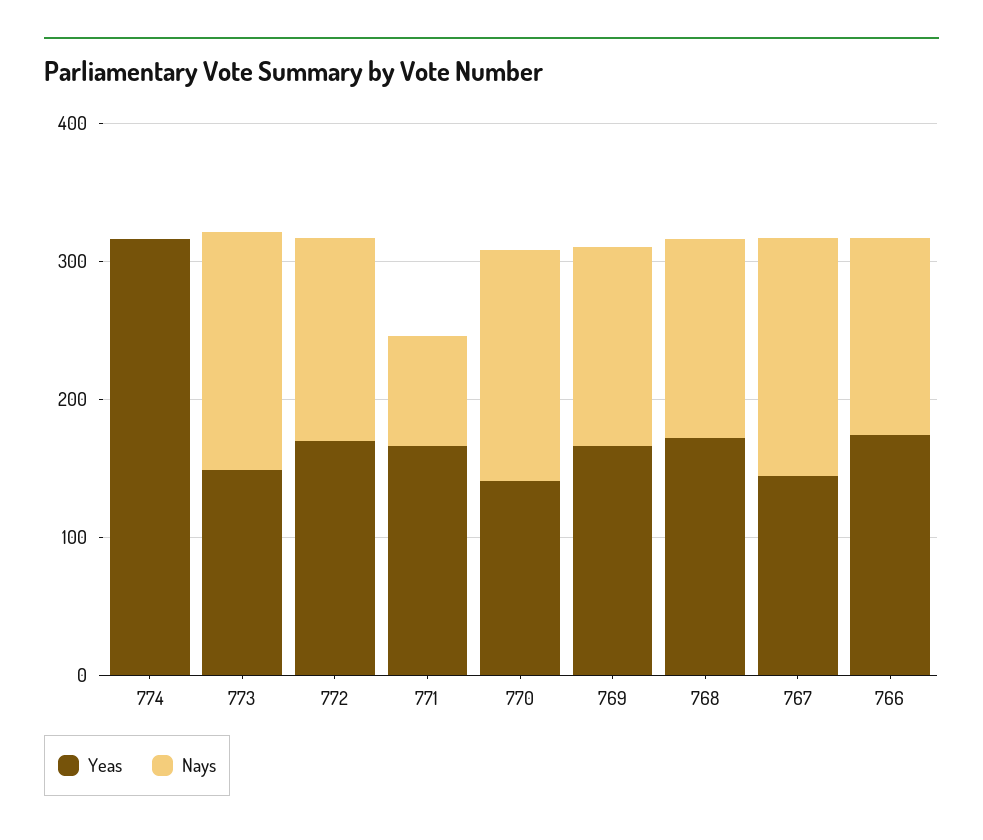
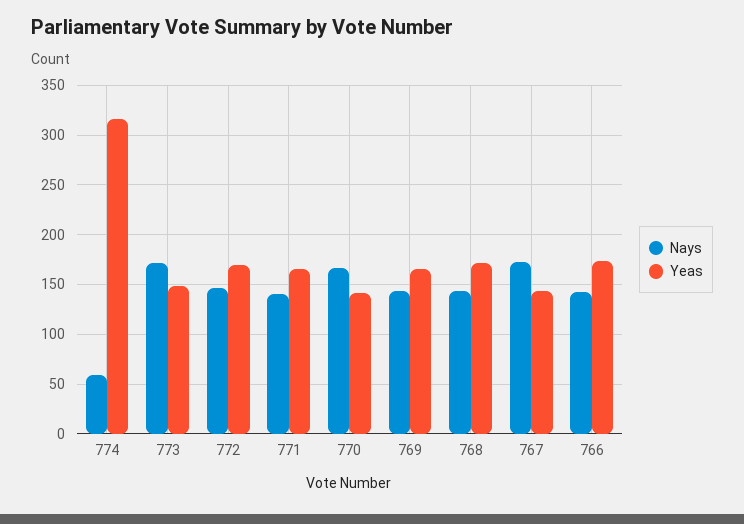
Nays, 774: 0 -> 60
Nays, 771: 80 -> 140

